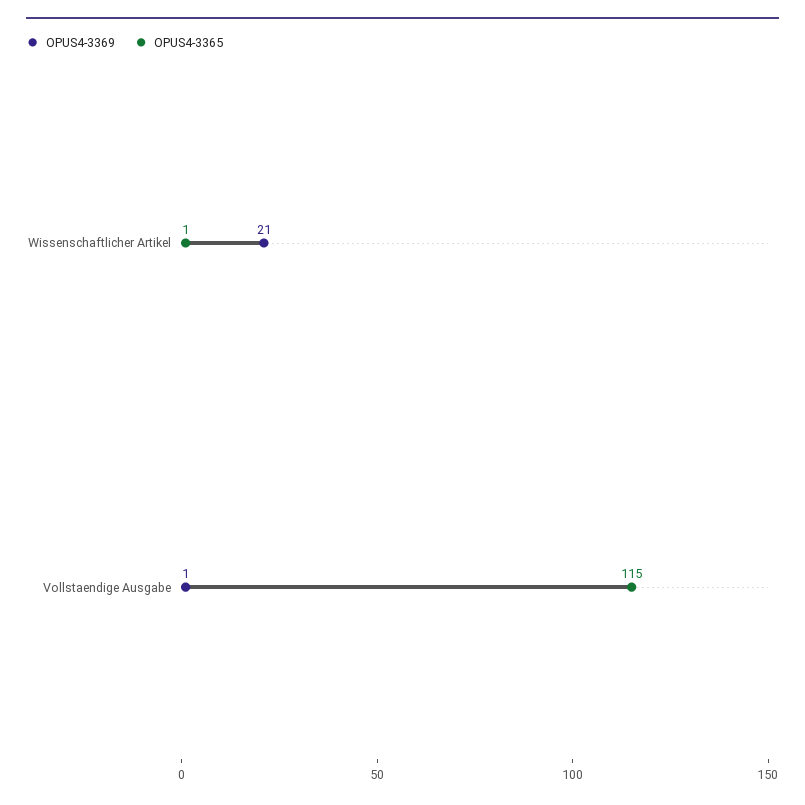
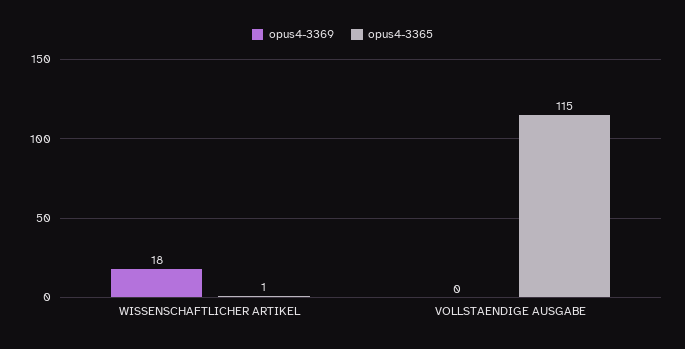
OPUS4-3369, Wissenschaftlicher Artikel: 21 -> 18
OPUS4-3369, Vollstaendige Ausgabe: 1 -> 0

